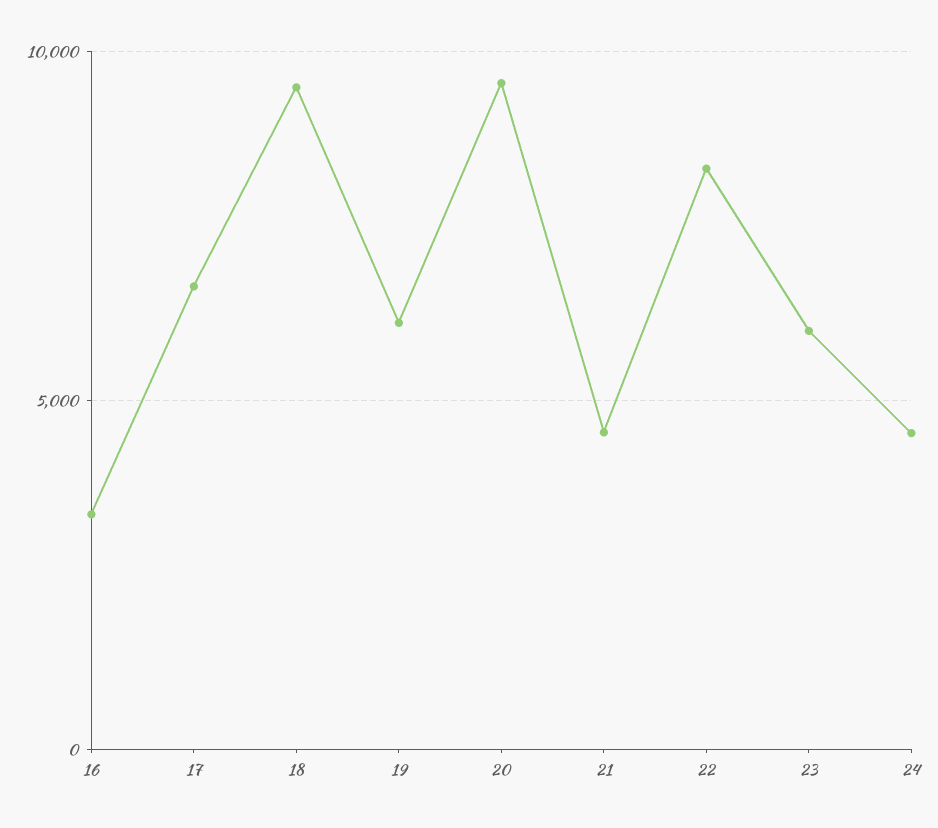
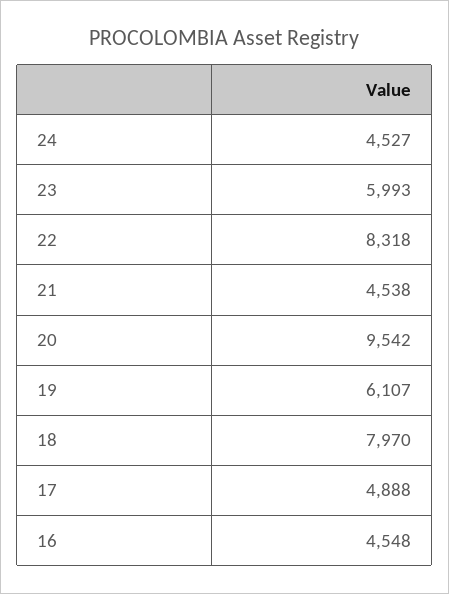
16: 3500 -> 4548
17: 6500 -> 4888
18: 9500 -> 7970

